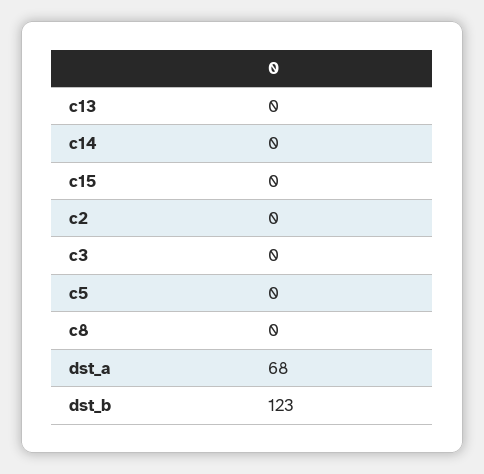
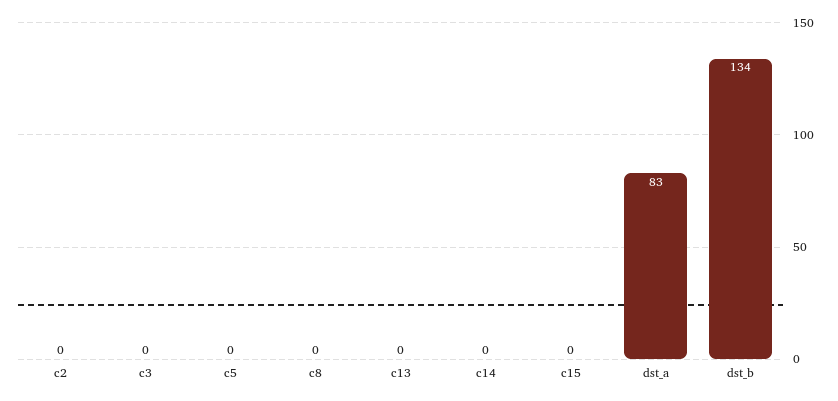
dst_a: 68 -> 83
dst_b: 123 -> 134

